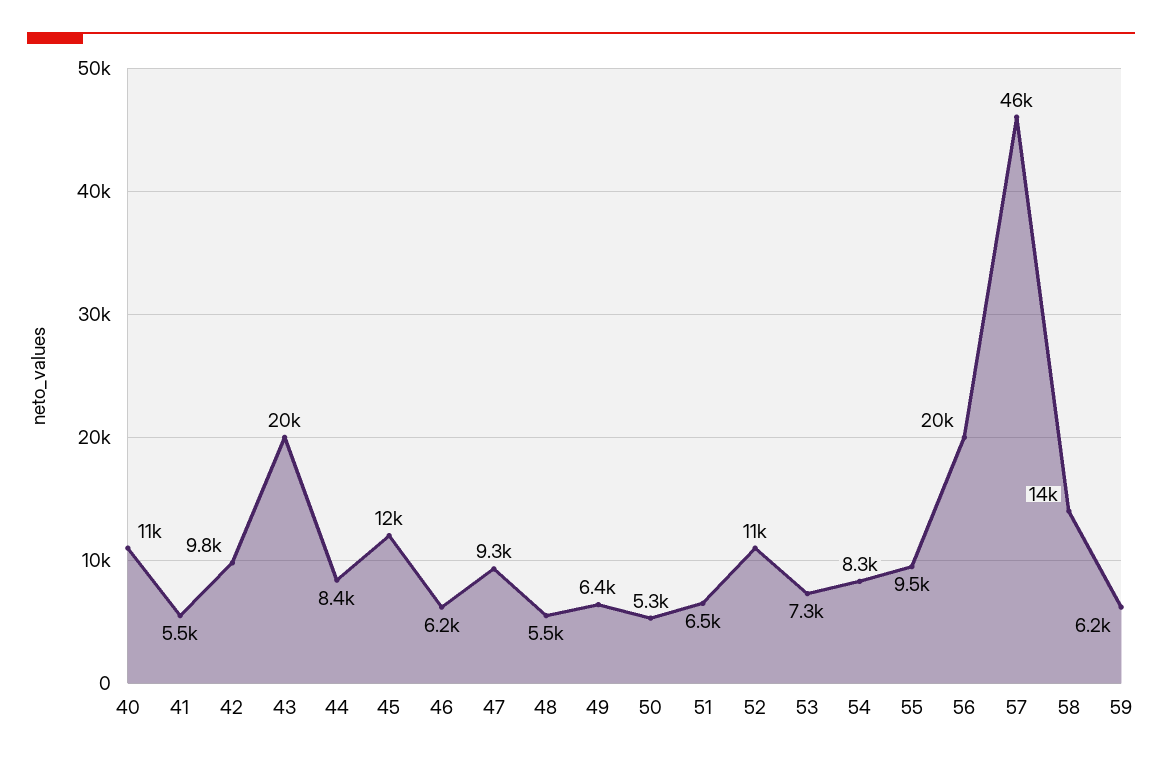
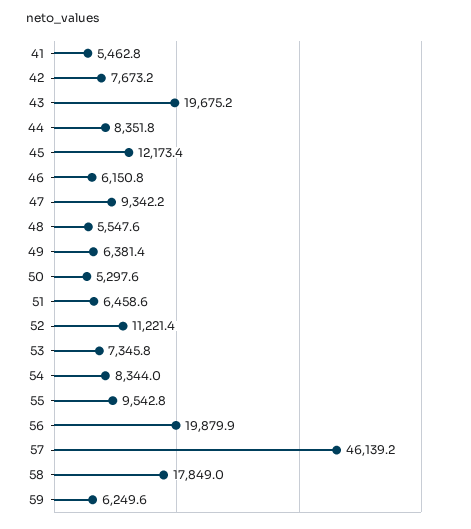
40: 11000 -> none
42: 9800 -> 7673.2
58: 14000 -> 17849

